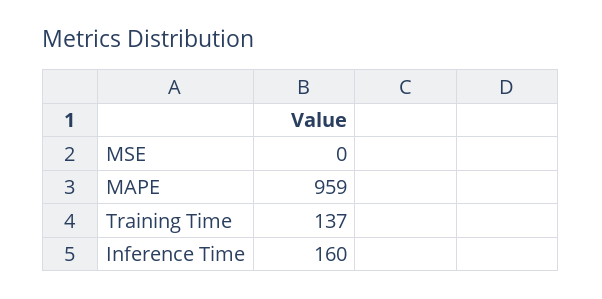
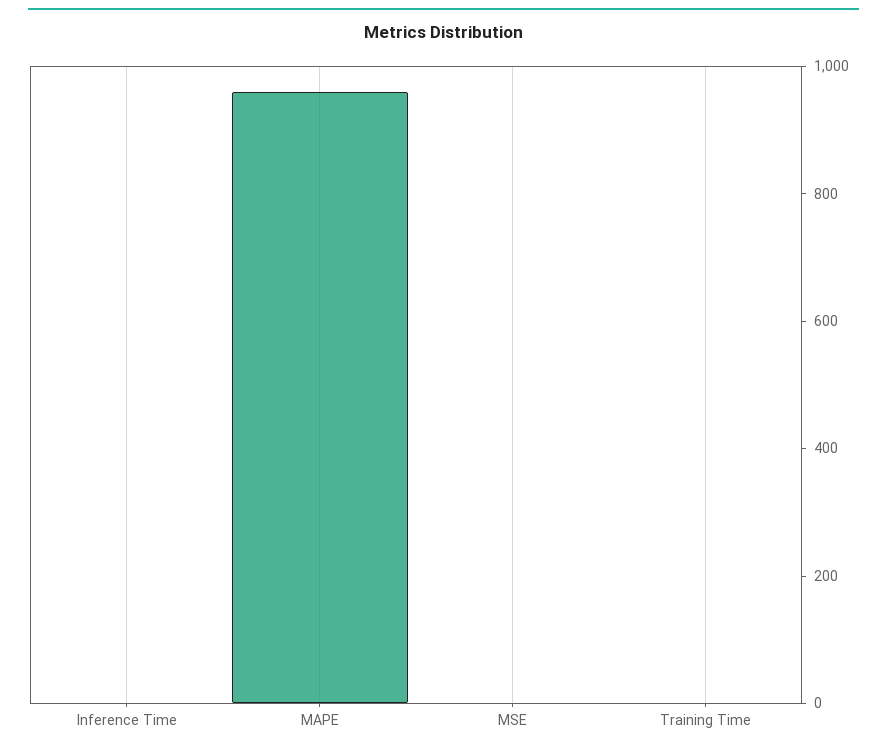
Training Time: 137 -> 0
Inference Time: 160 -> 0

